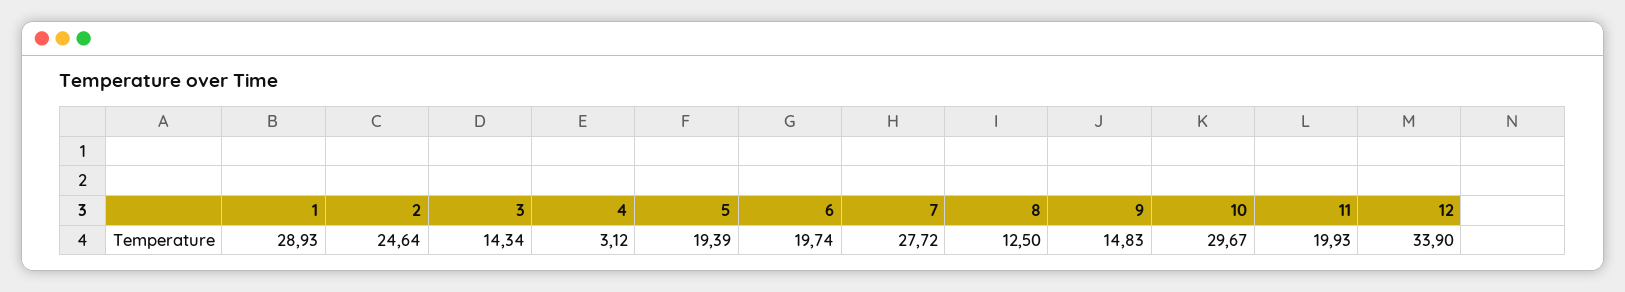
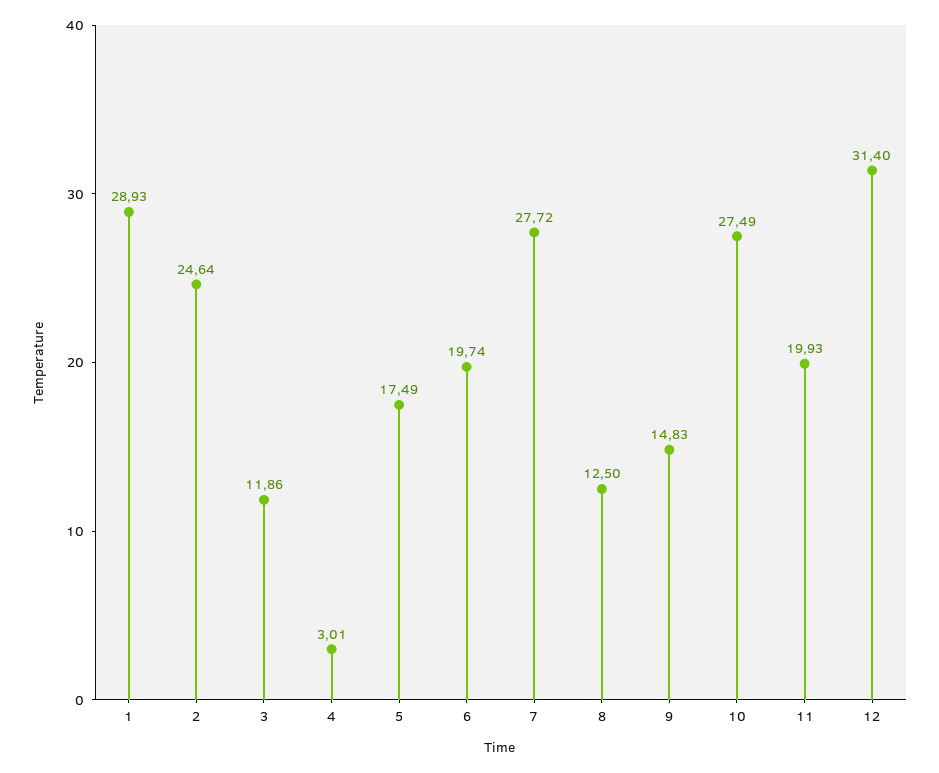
3: 14.34 -> 11.86
4: 3.12 -> 3.01
5: 19.39 -> 17.49
10: 29.67 -> 27.49
12: 33.9 -> 31.4

